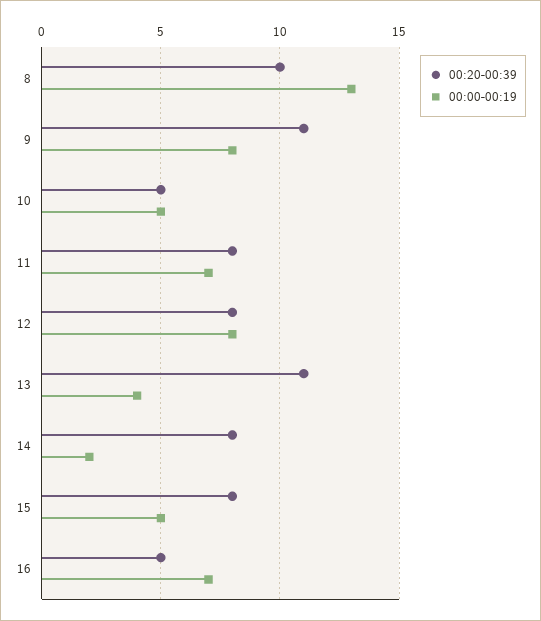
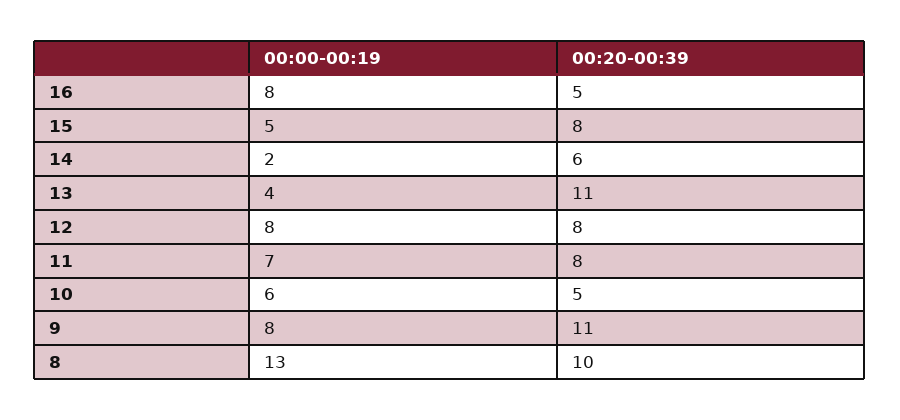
00:00-00:19, 10: 5 -> 6
00:20-00:39, 14: 8 -> 6
00:00-00:19, 16: 7 -> 8

